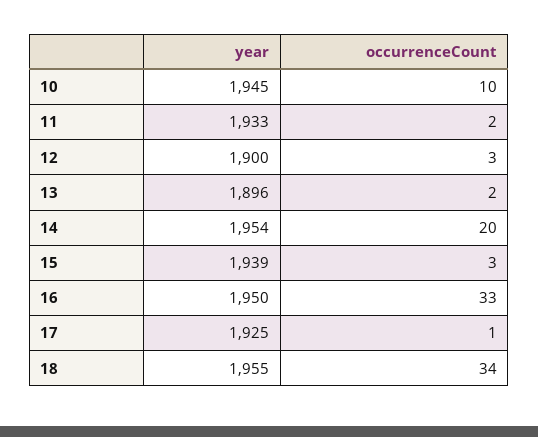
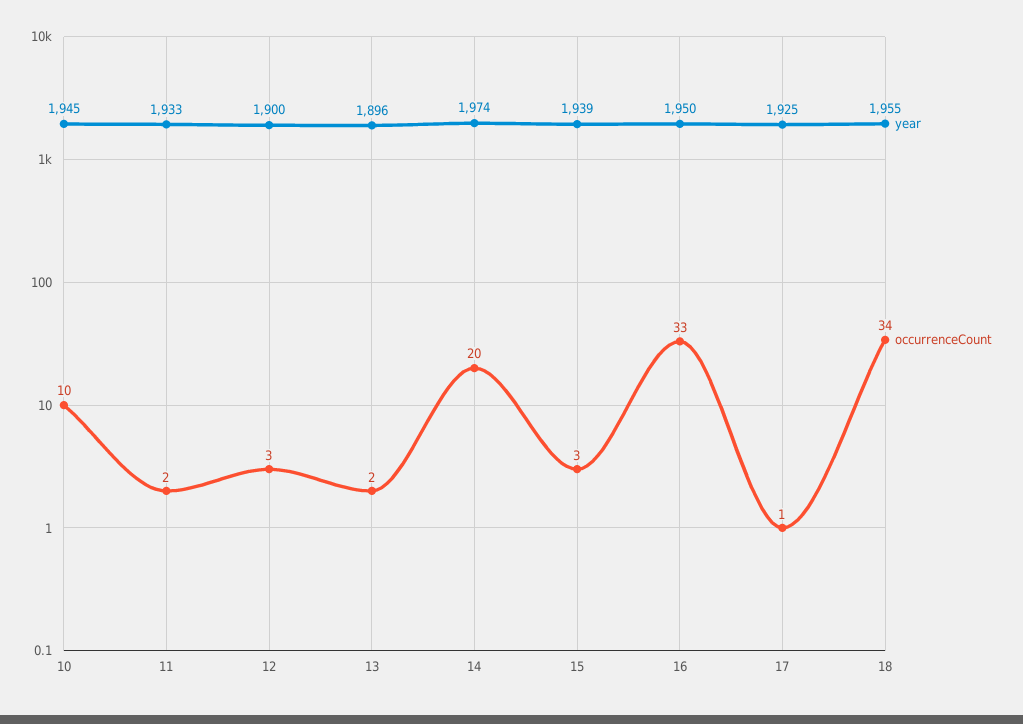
year, 14: 1954 -> 1974

